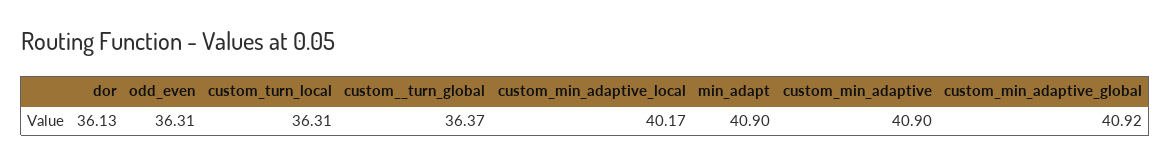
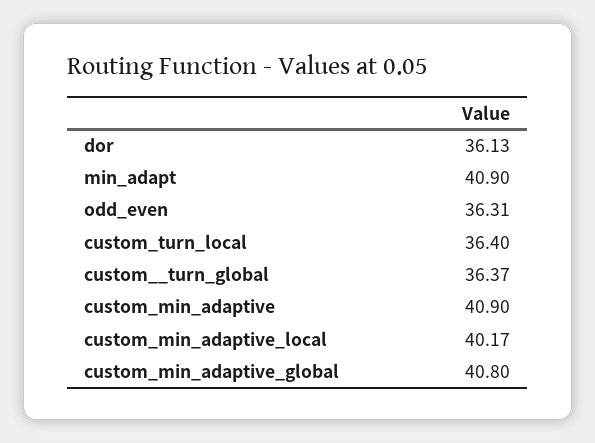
custom_turn_local: 36.31 -> 36.4
custom_min_adaptive_global: 40.92 -> 40.8

